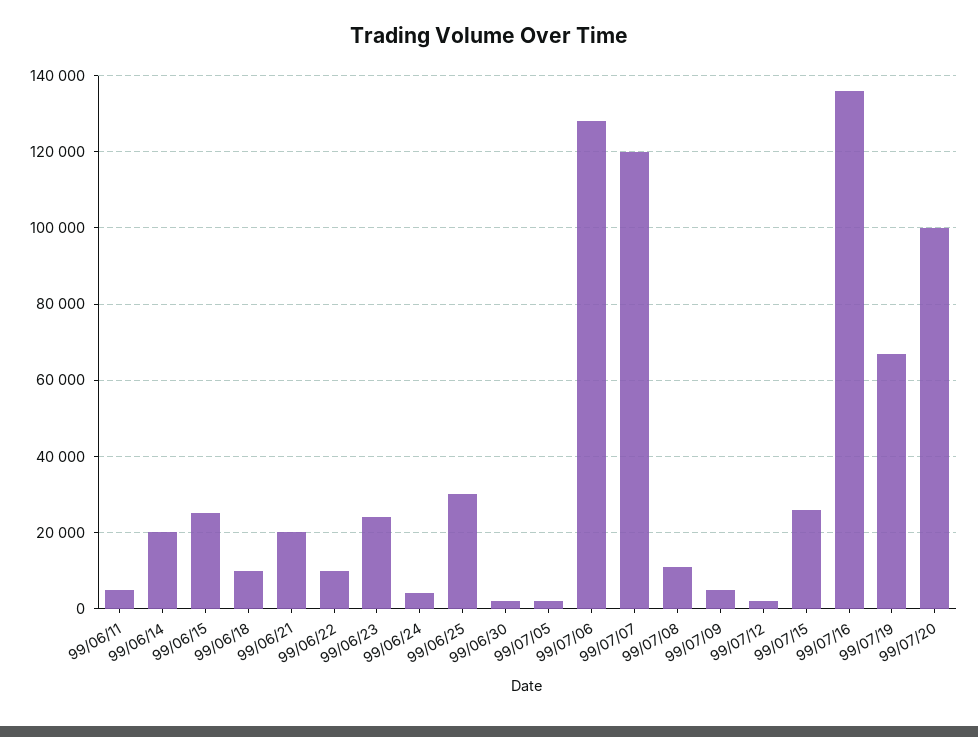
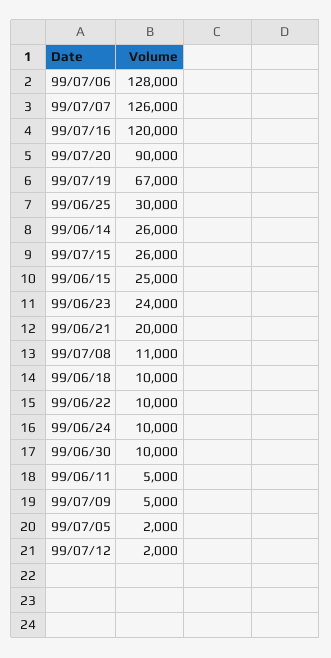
99/06/14: 20000 -> 26000
99/06/24: 4000 -> 10000
99/06/30: 2000 -> 10000
99/07/07: 120000 -> 126000
99/07/16: 136000 -> 120000
99/07/20: 100000 -> 90000

